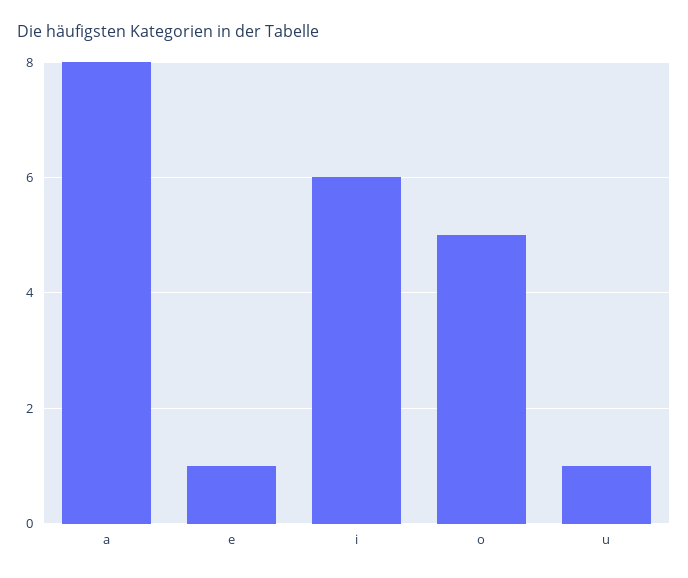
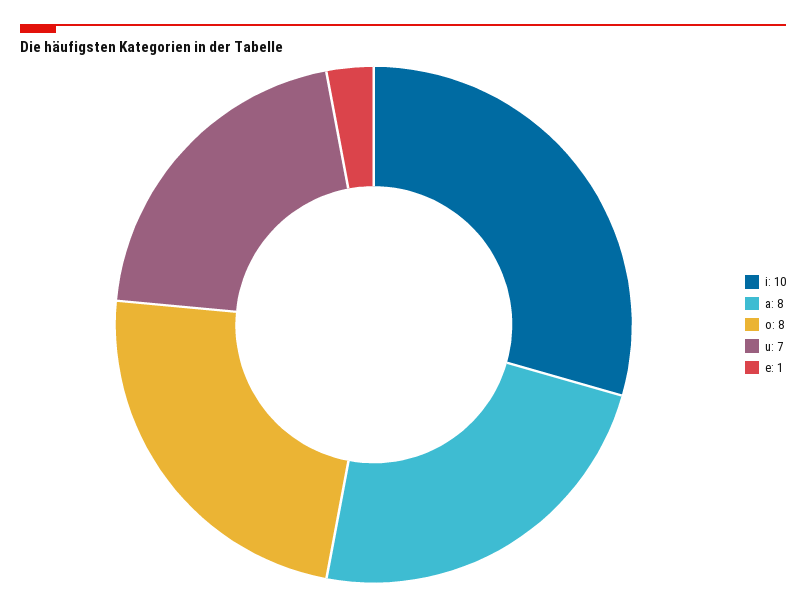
i: 6 -> 10
o: 5 -> 8
u: 1 -> 7

